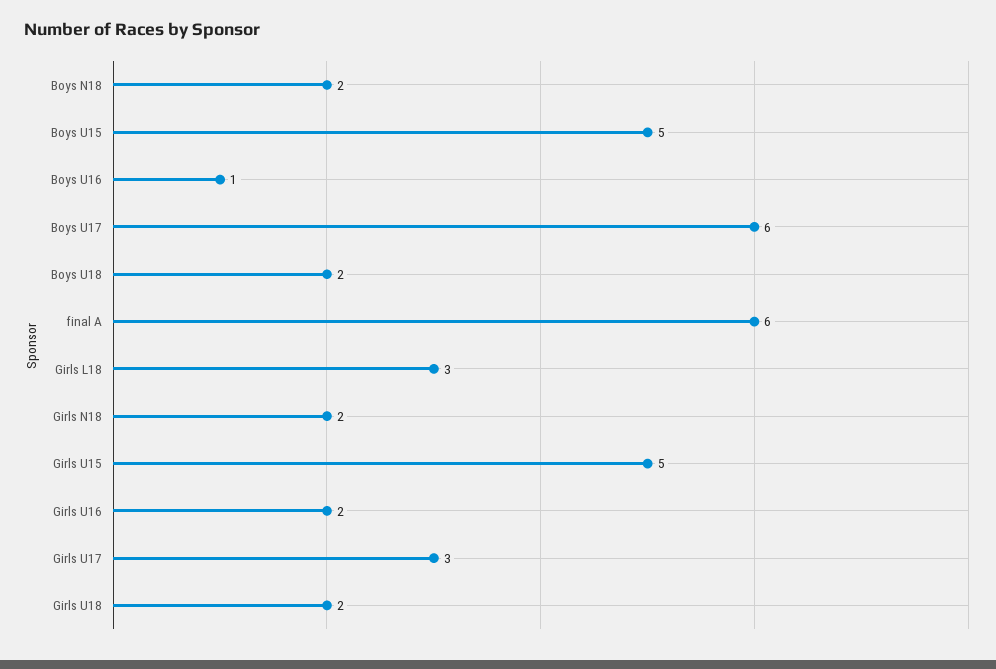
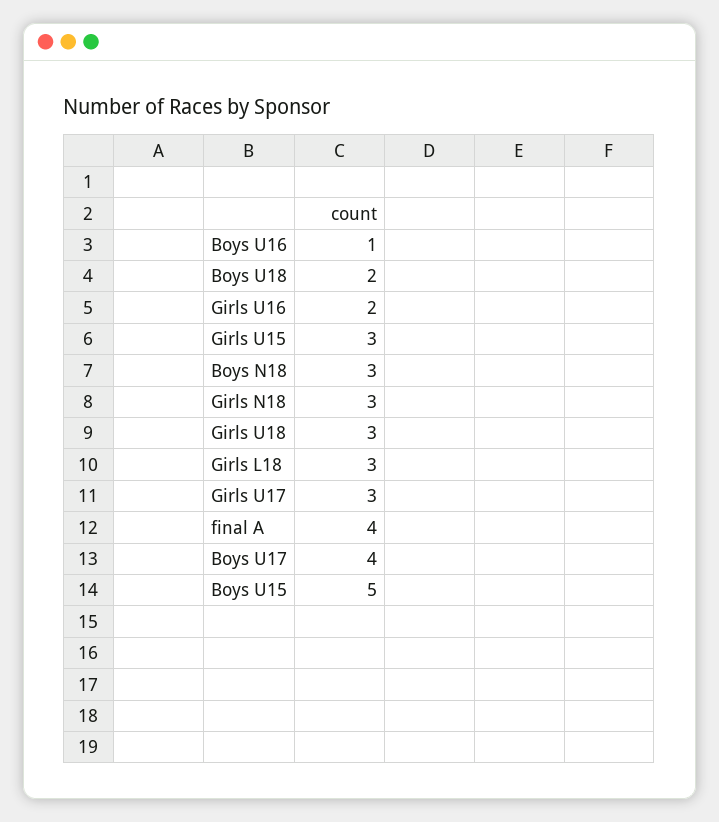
Boys N18: 2 -> 3
Boys U17: 6 -> 4
final A: 6 -> 4
Girls N18: 2 -> 3
Girls U15: 5 -> 3
Girls U18: 2 -> 3

